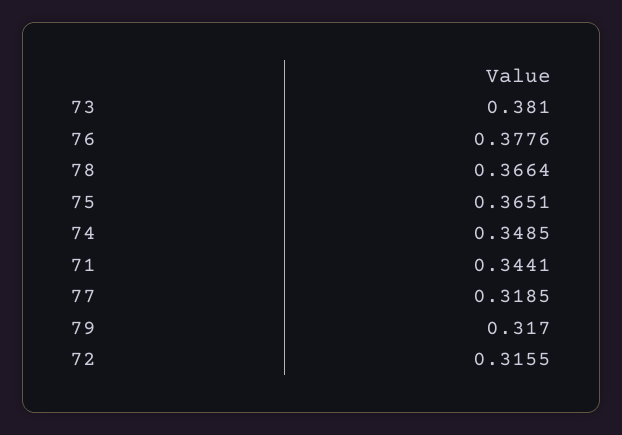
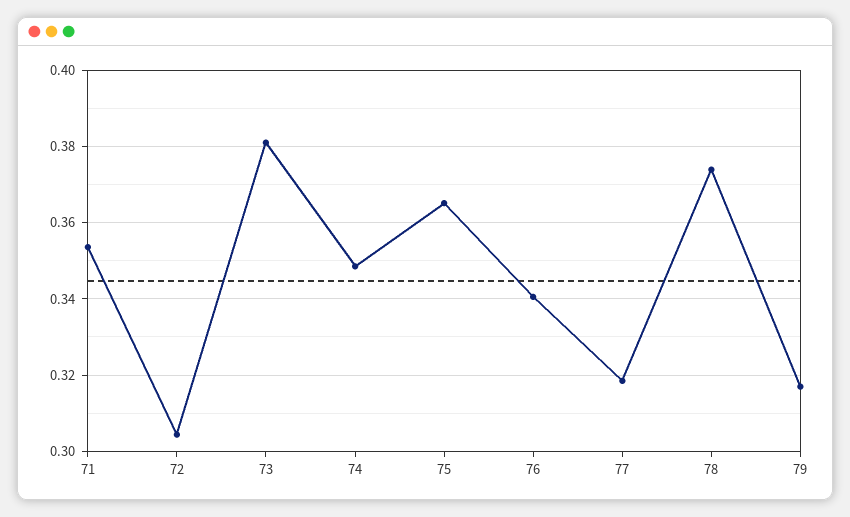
76: 0.3776 -> 0.34
78: 0.3664 -> 0.374
71: 0.3441 -> 0.354
72: 0.3155 -> 0.304

